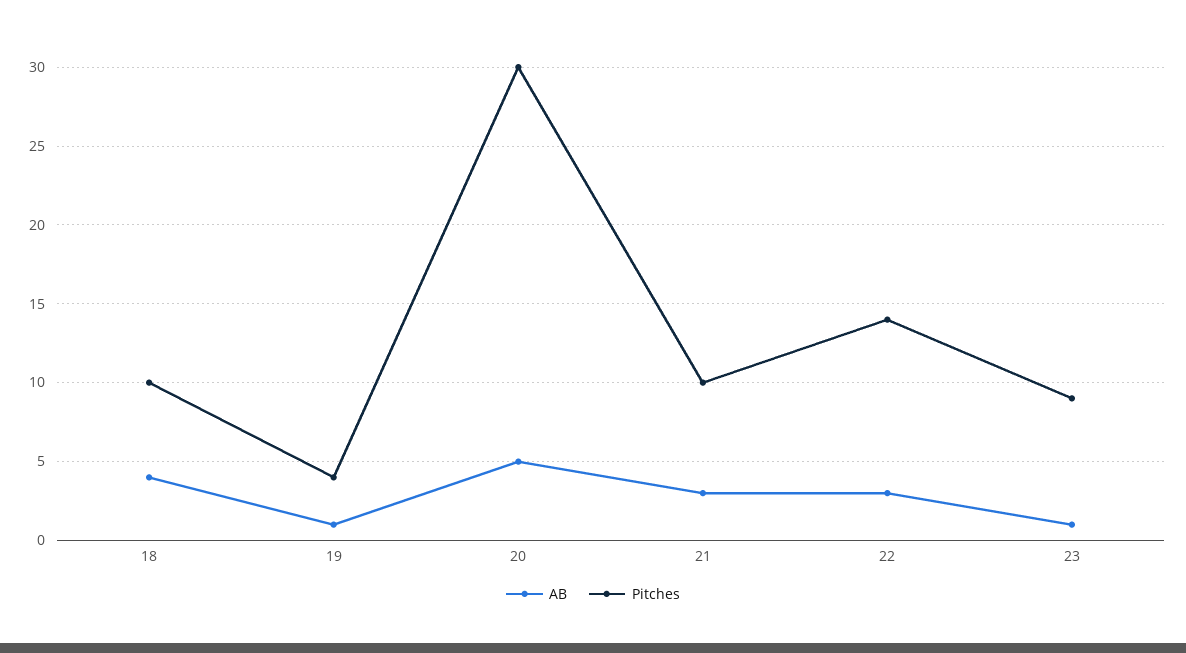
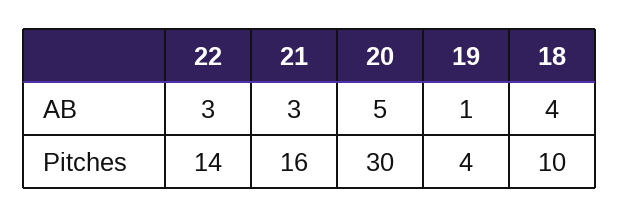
Pitches, 21: 10 -> 16
AB, 23: 1 -> none
Pitches, 23: 9 -> none

